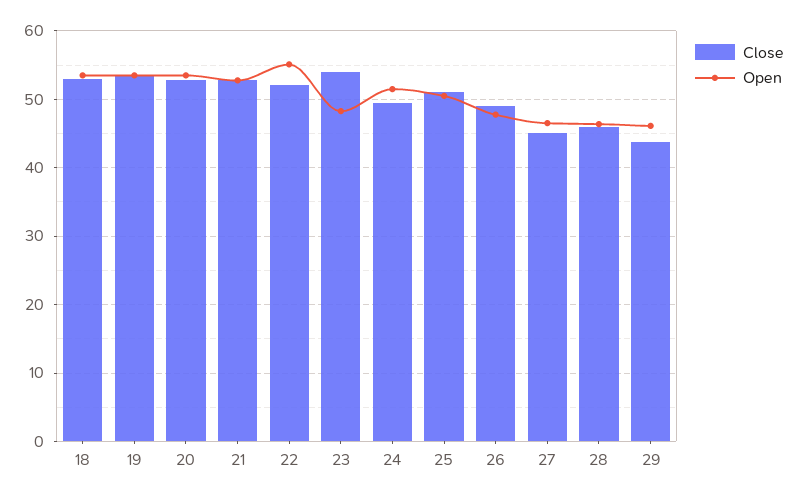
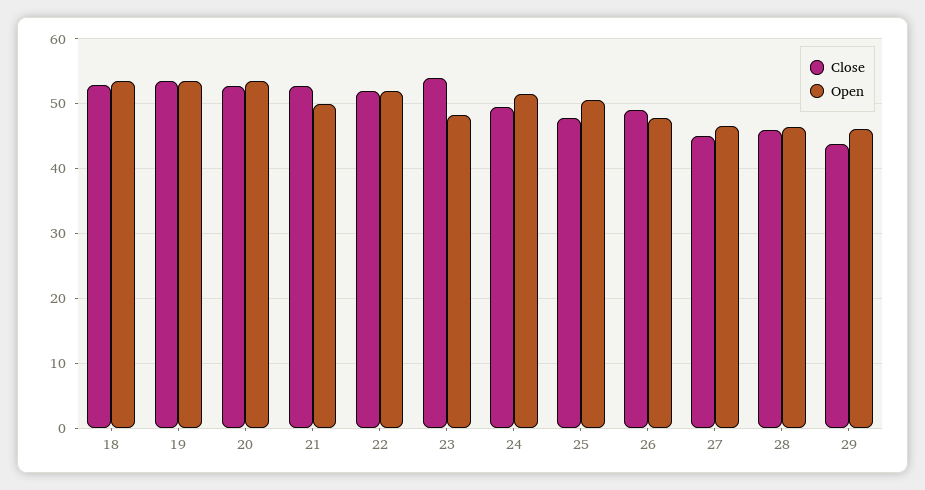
Open, 21: 53 -> 50
Open, 22: 55 -> 52
Close, 25: 51 -> 48

